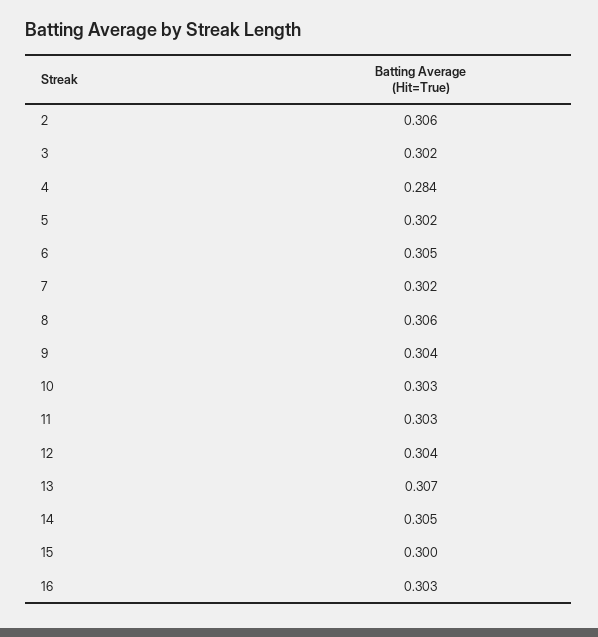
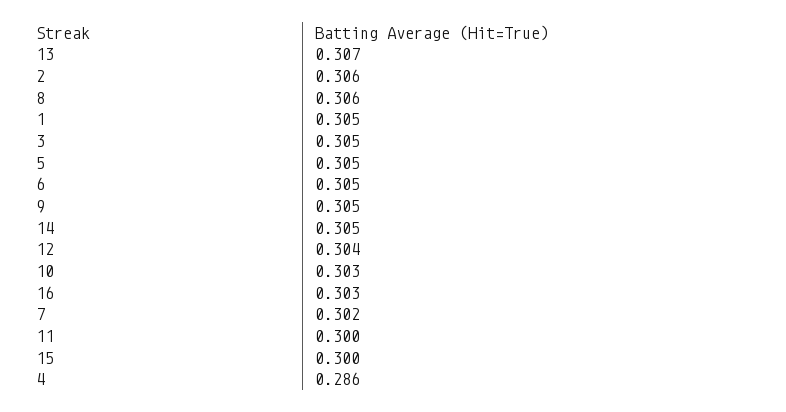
3: 0.302 -> 0.305
4: 0.284 -> 0.286
5: 0.302 -> 0.305
9: 0.304 -> 0.305
11: 0.303 -> 0.3
1: none -> 0.305

